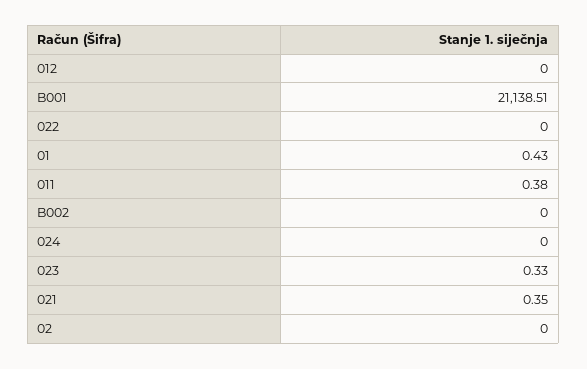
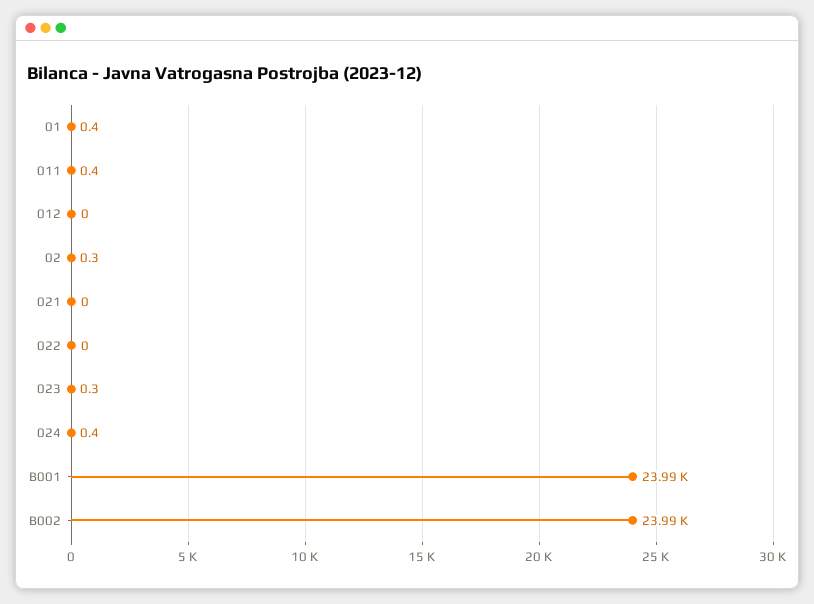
B001: 21138.51 -> 23990
B002: 0 -> 23990
024: 0 -> 0.4
021: 0.35 -> 0
02: 0 -> 0.3

